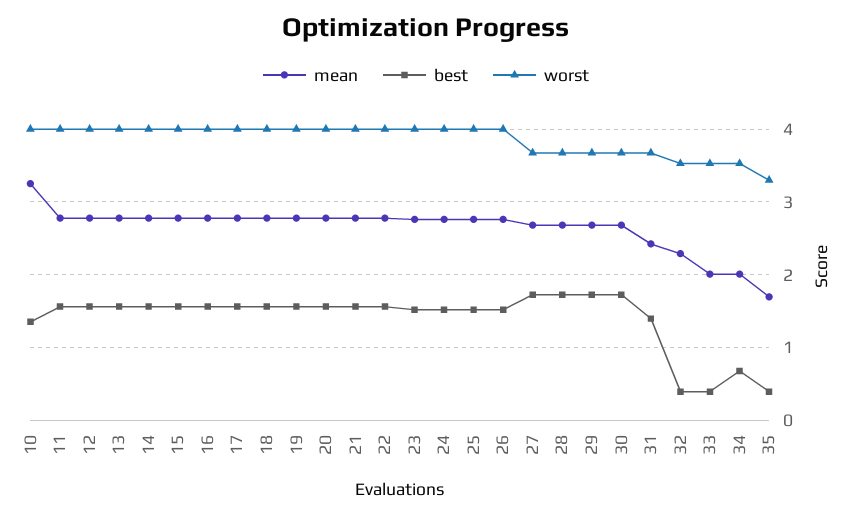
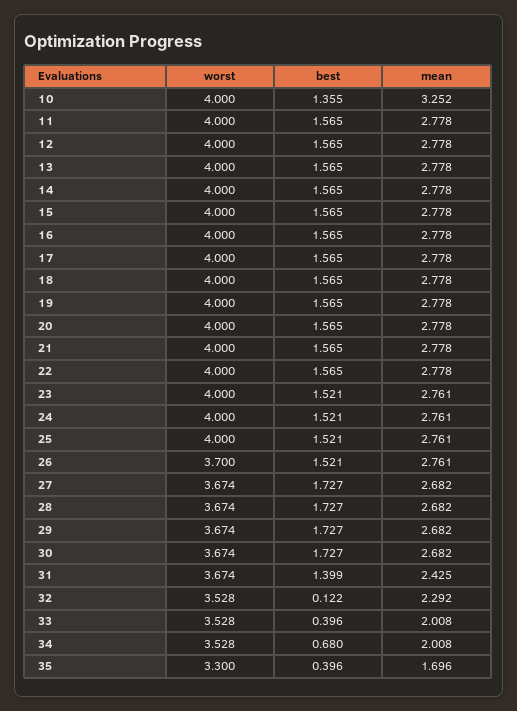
worst, 26: 4 -> 3.7
best, 32: 0.4 -> 0.122

